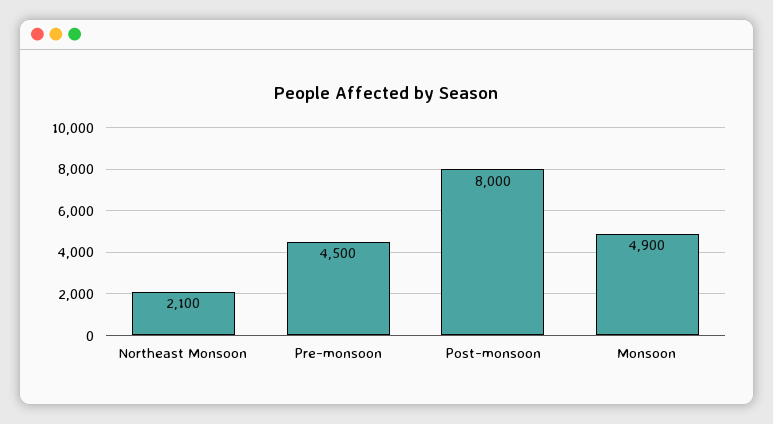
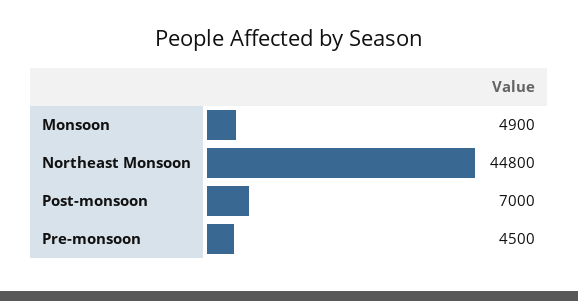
Northeast Monsoon: 2100 -> 44800
Post-monsoon: 8000 -> 7000

